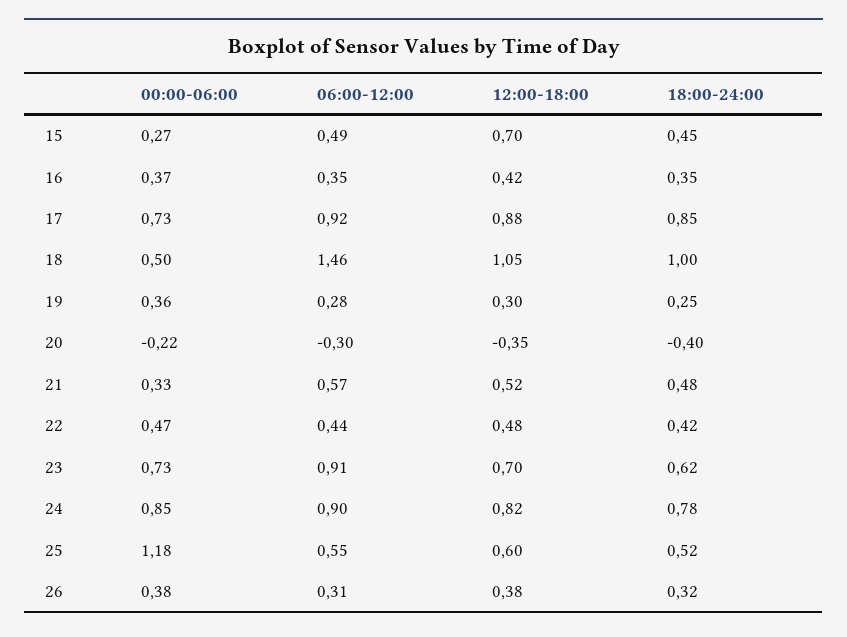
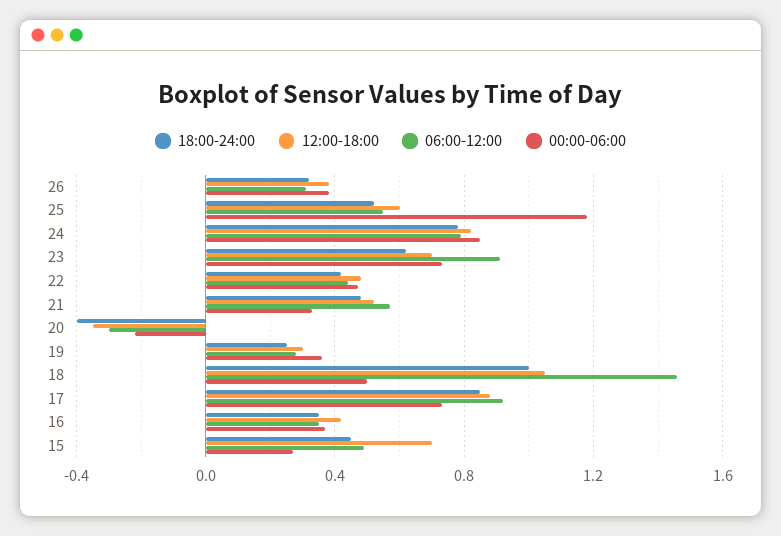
06:00-12:00, 24: 0.9 -> 0.8

